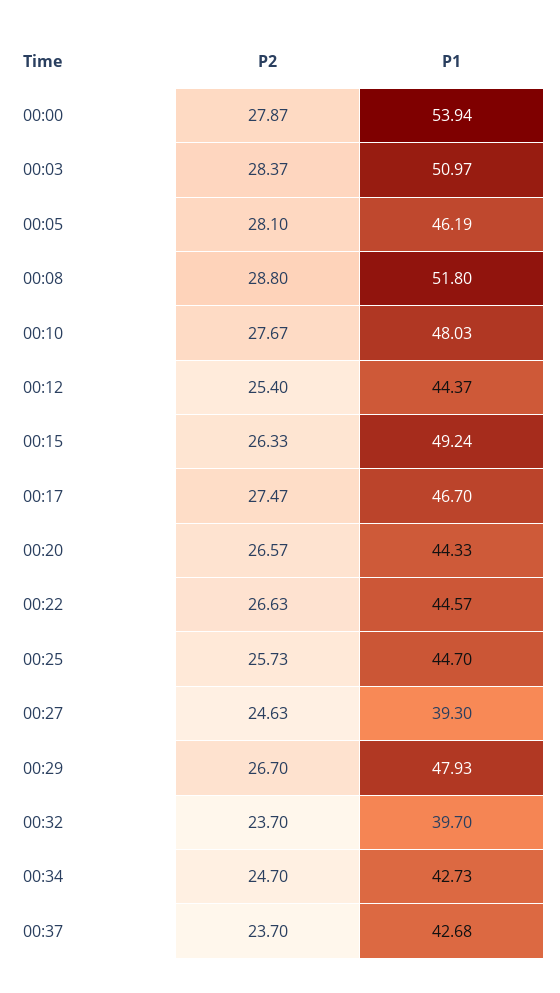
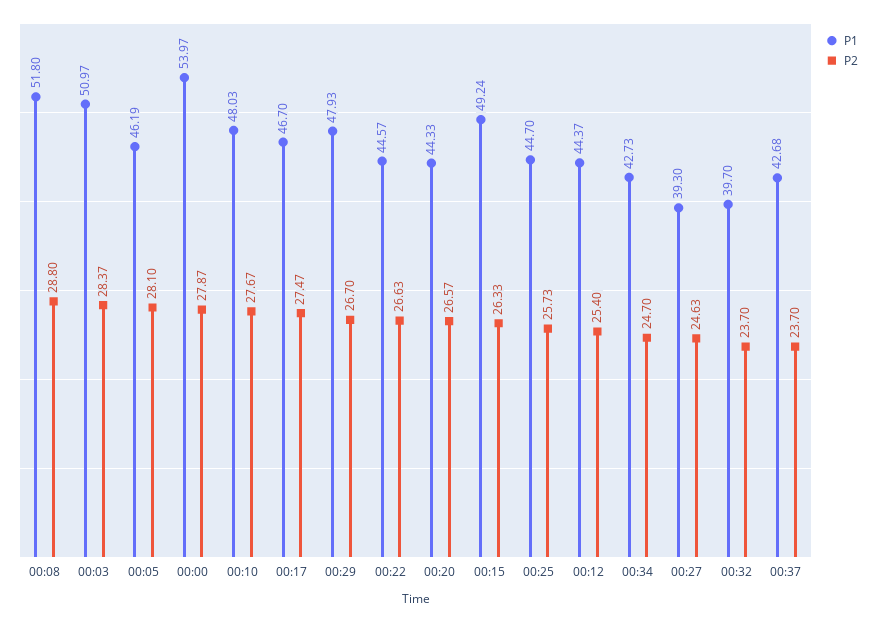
P1, 00:00: 53.94 -> 53.97

